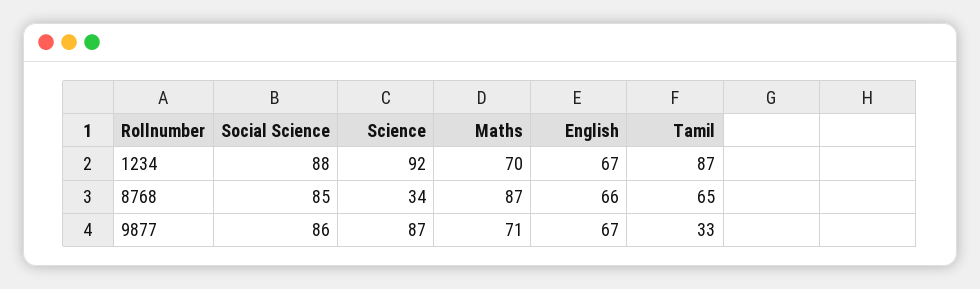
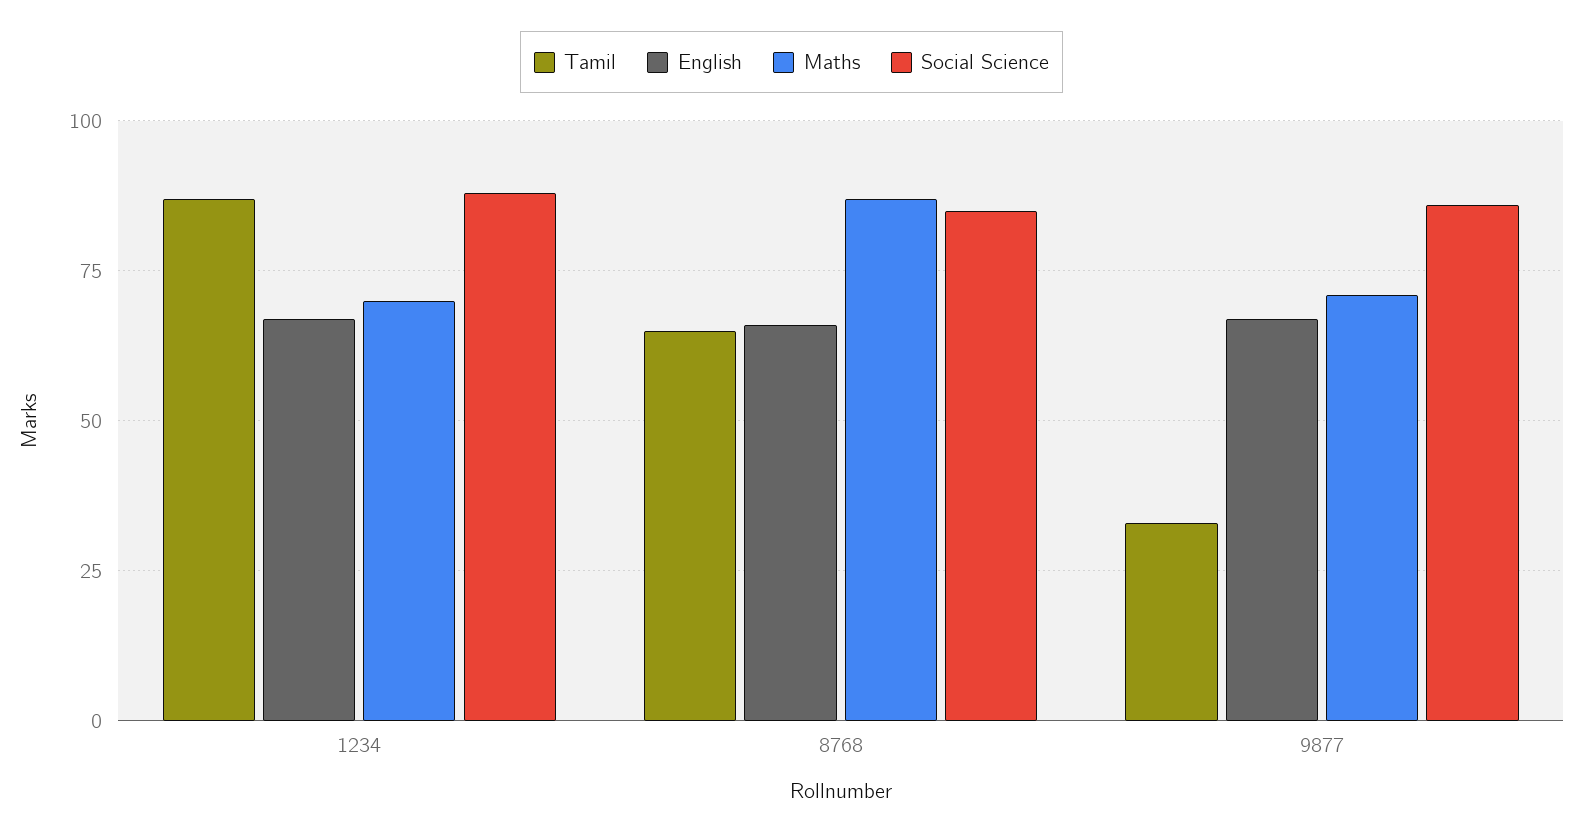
Science, 1234: 92 -> none
Science, 8768: 34 -> none
Science, 9877: 87 -> none

